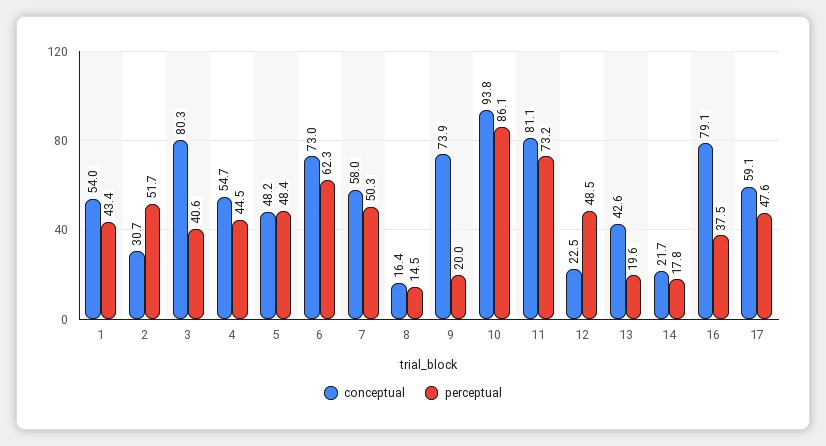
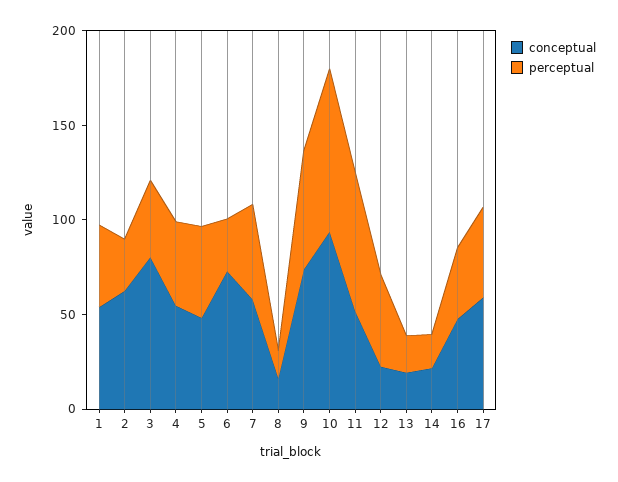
conceptual, 2: 30.7 -> 60
perceptual, 2: 51.7 -> 30
perceptual, 6: 62.3 -> 30
perceptual, 9: 20 -> 60
conceptual, 11: 81.1 -> 50
conceptual, 13: 42.6 -> 20
conceptual, 16: 79.1 -> 50

